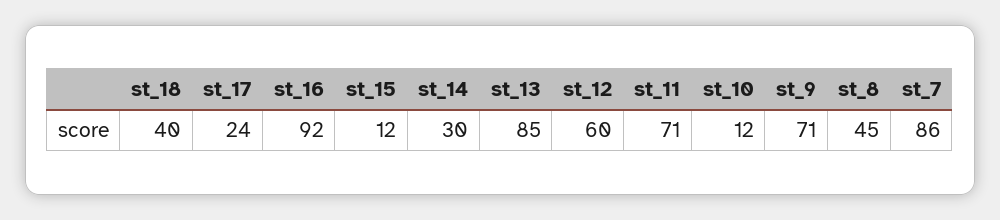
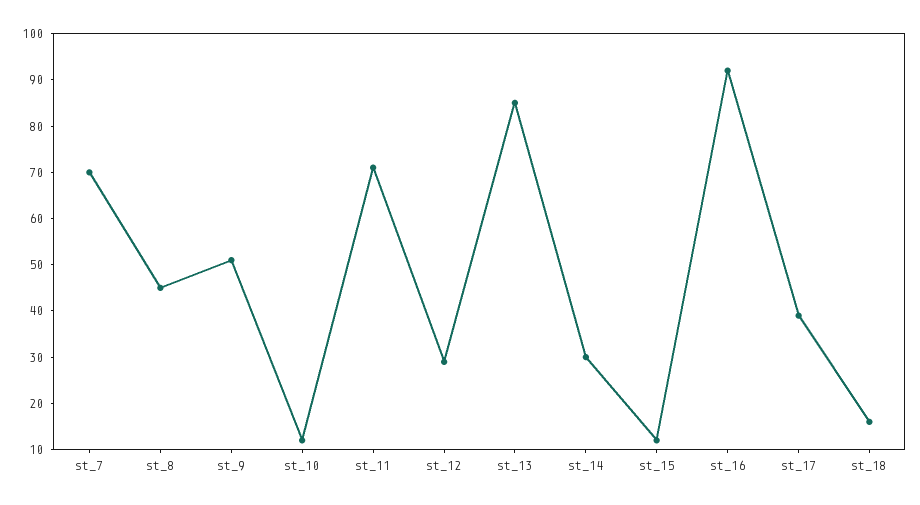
st_18: 40 -> 15
st_17: 24 -> 40
st_12: 60 -> 30
st_9: 71 -> 50
st_7: 86 -> 70

